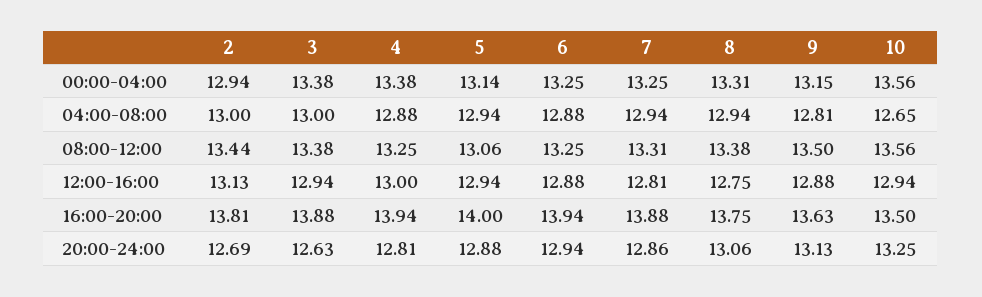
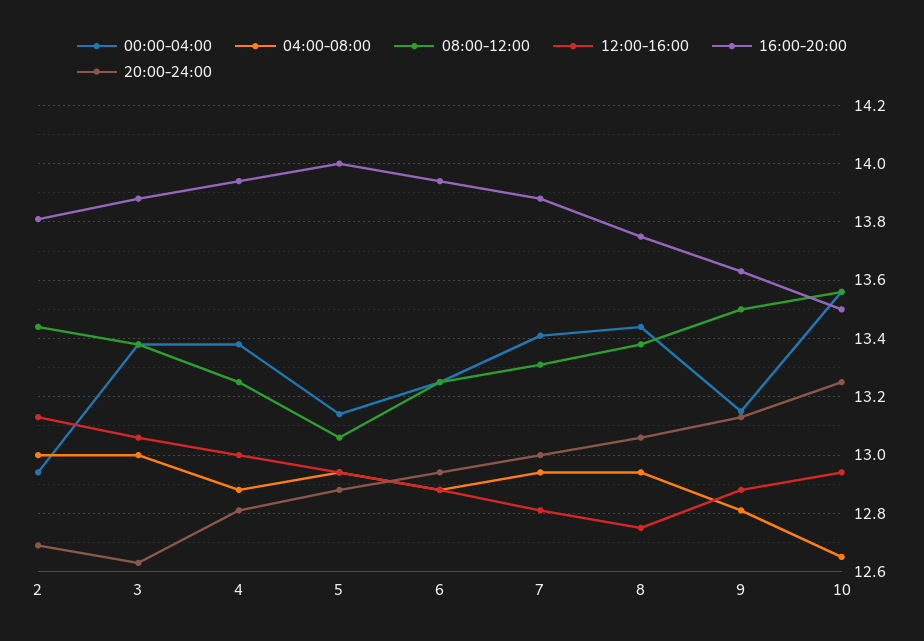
00:00-04:00, 7: 13.25 -> 13.4
00:00-04:00, 8: 13.31 -> 13.45
12:00-16:00, 3: 12.94 -> 13.05
20:00-24:00, 7: 12.86 -> 13

